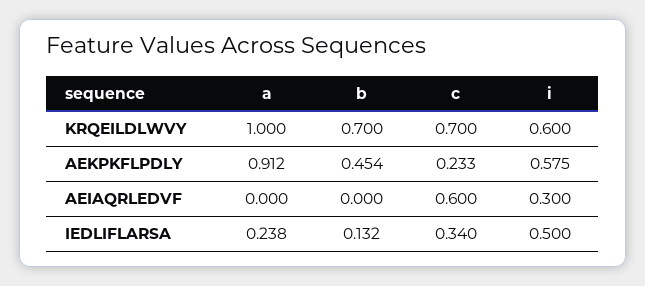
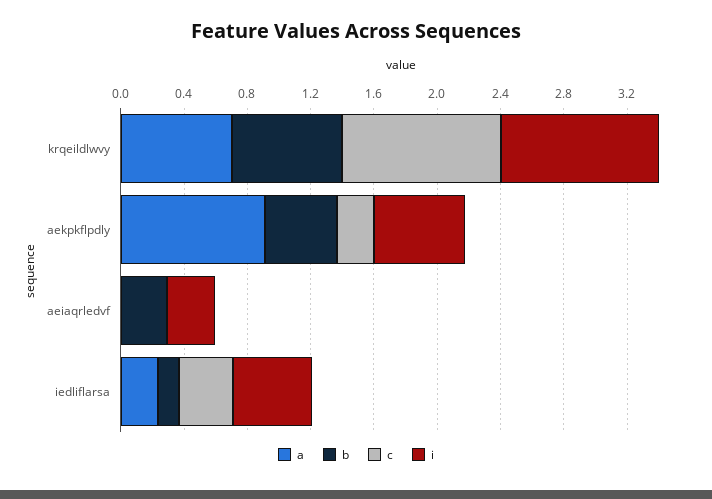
a, KRQEILDLWVY: 1 -> 0.7
c, KRQEILDLWVY: 0.7 -> 1
i, KRQEILDLWVY: 0.6 -> 1
b, AEIAQRLEDVF: 0 -> 0.3
c, AEIAQRLEDVF: 0.6 -> 0

